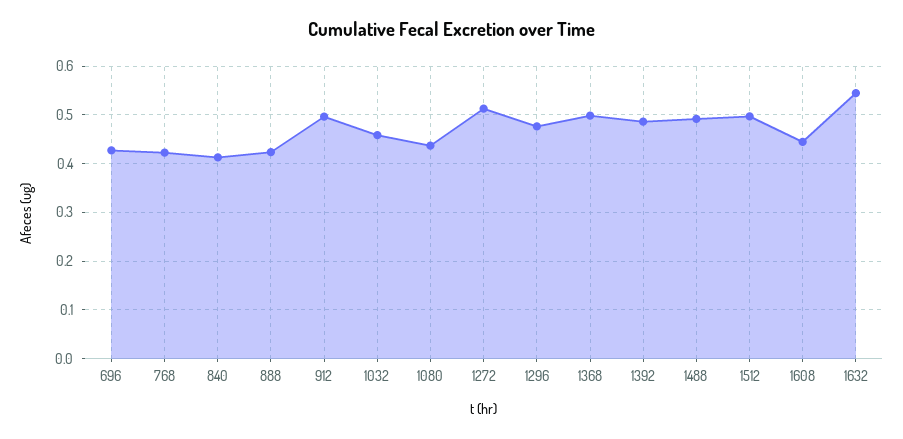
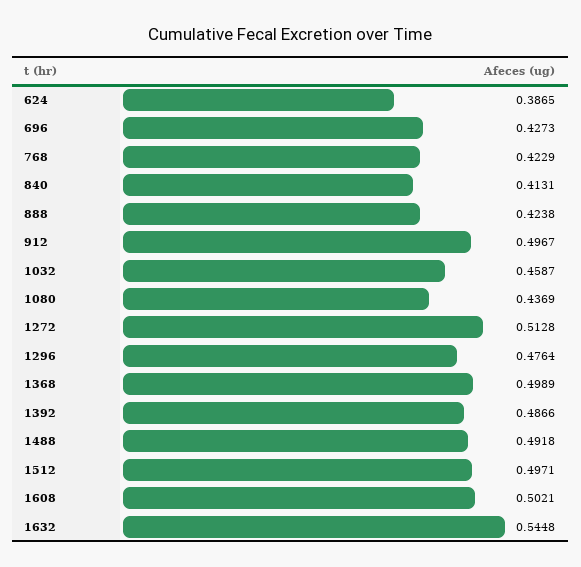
1608: 0.44 -> 0.5021
624: none -> 0.3865

